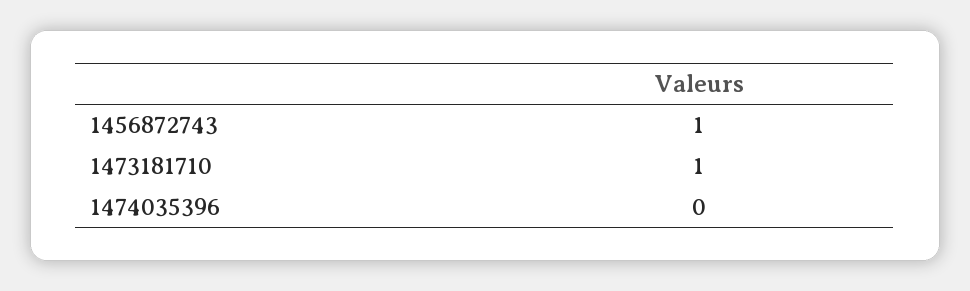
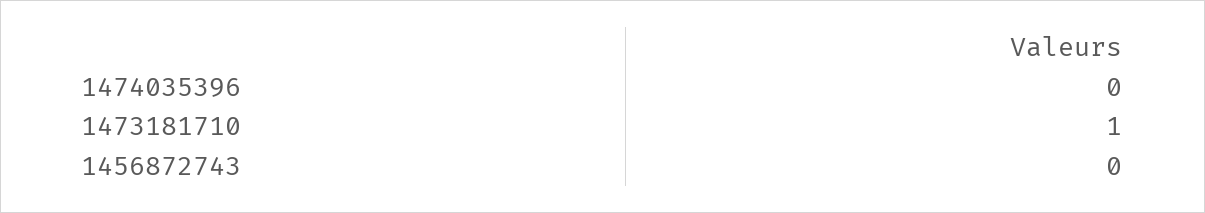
1456872743: 1 -> 0

